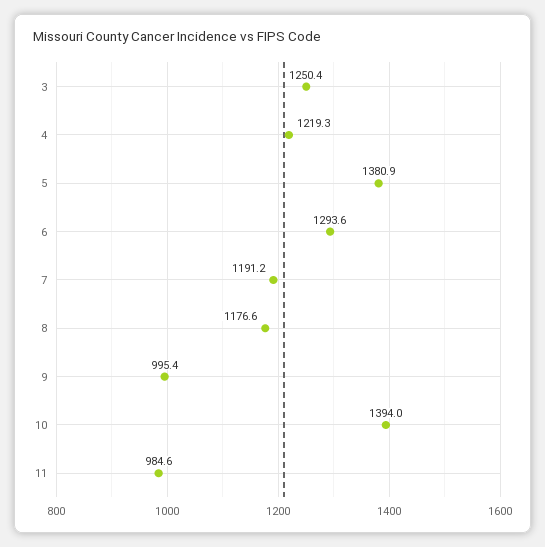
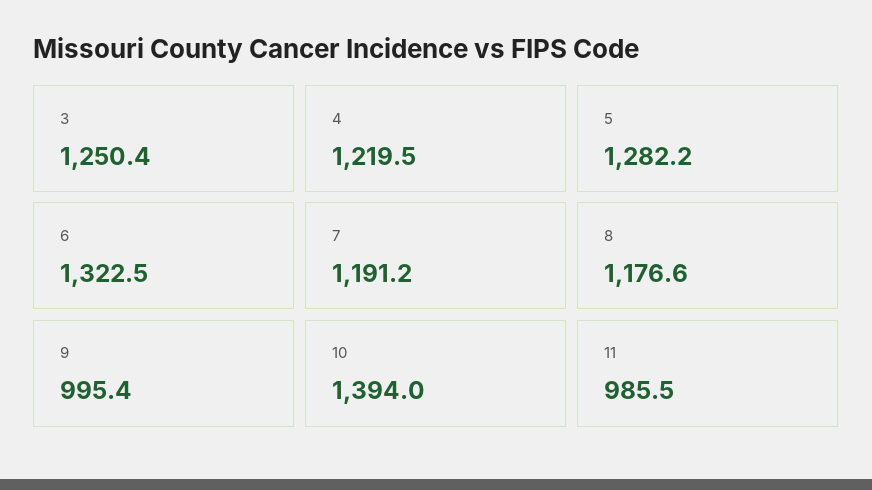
4: 1219.3 -> 1219.5
5: 1380.9 -> 1282.2
6: 1293.6 -> 1322.5
11: 984.6 -> 985.5

